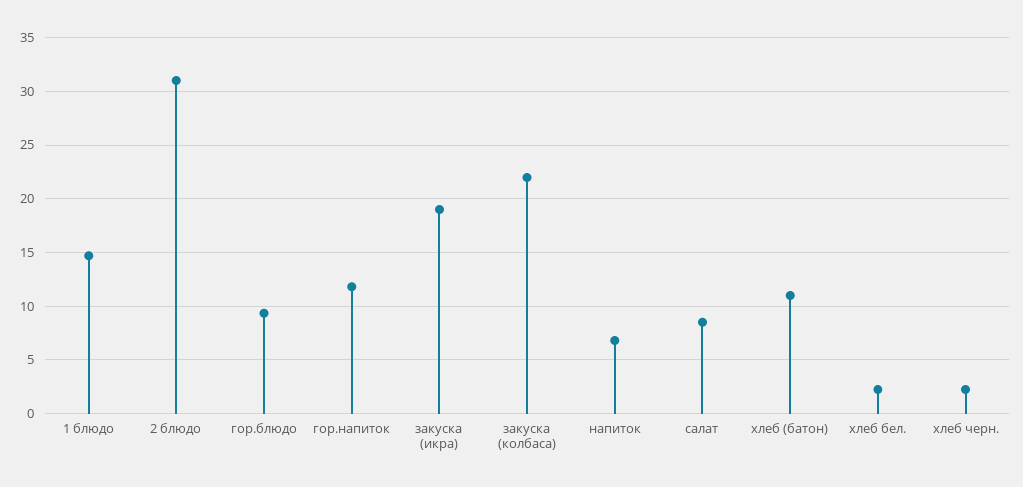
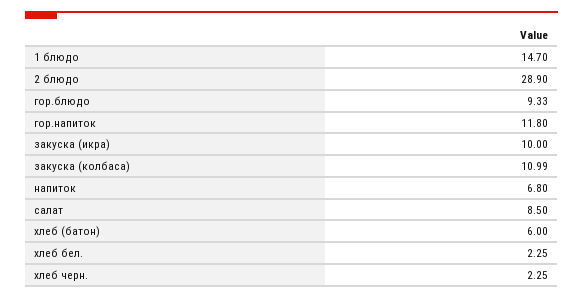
2 блюдо: 31 -> 28.9
закуска (икра): 19 -> 10
закуска (колбаса): 22 -> 10.99
хлеб (батон): 11 -> 6

